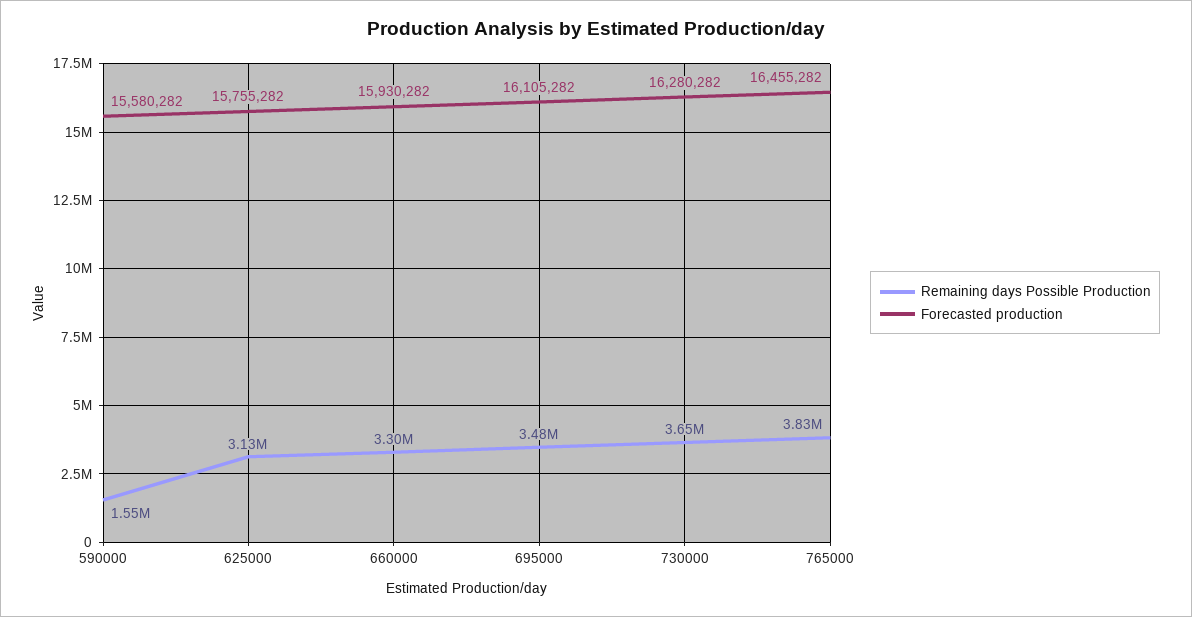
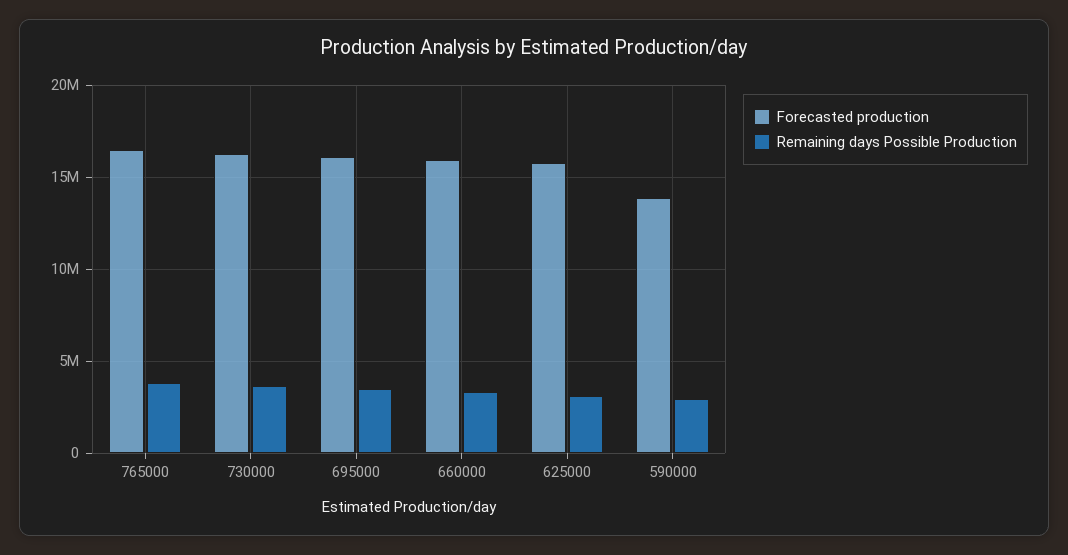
Remaining days Possible Production, 590000: 1550000 -> 3000000
Forecasted production, 590000: 15580282 -> 14000000

